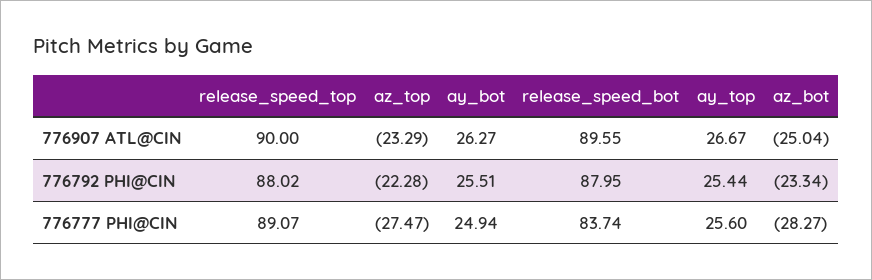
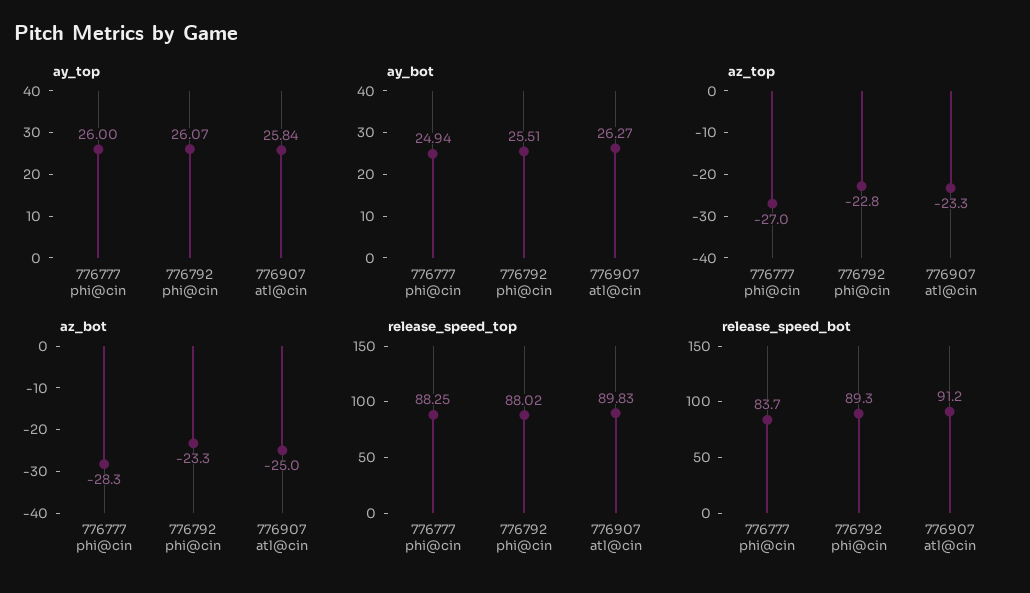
release_speed_top, 776907 ATL@CIN: 90 -> 89.83
release_speed_bot, 776907 ATL@CIN: 89.55 -> 91.2
ay_top, 776907 ATL@CIN: 26.67 -> 25.84
az_top, 776792 PHI@CIN: -22.28 -> -22.8
release_speed_bot, 776792 PHI@CIN: 87.95 -> 89.3
ay_top, 776792 PHI@CIN: 25.44 -> 26.07
release_speed_top, 776777 PHI@CIN: 89.07 -> 88.25
az_top, 776777 PHI@CIN: -27.47 -> -27
ay_top, 776777 PHI@CIN: 25.6 -> 26

